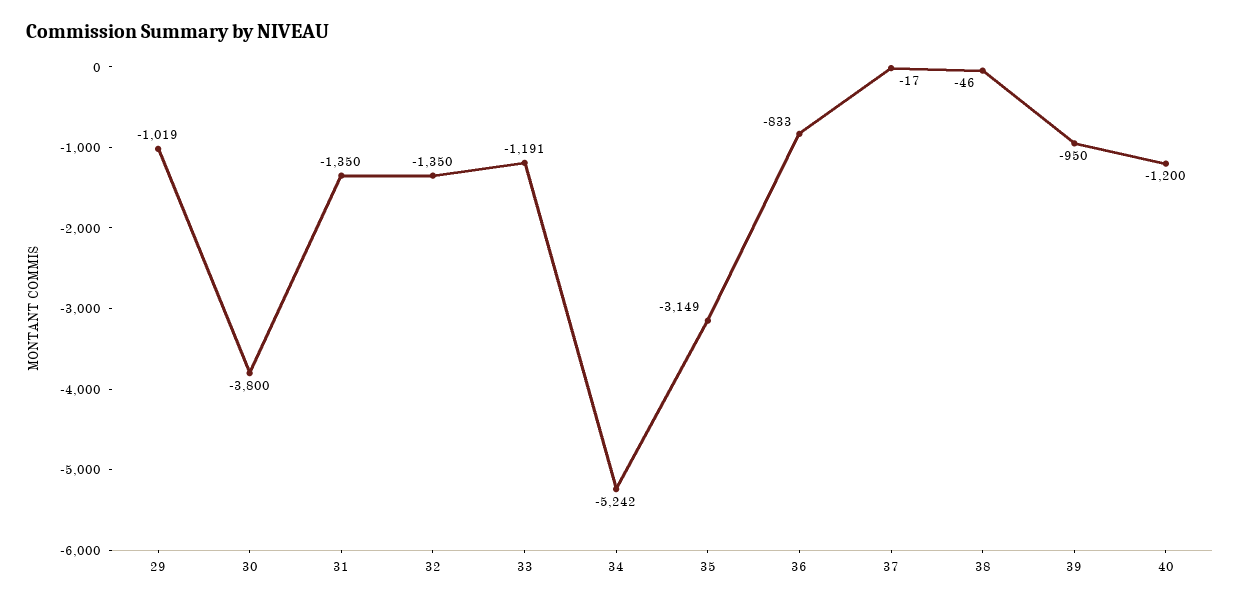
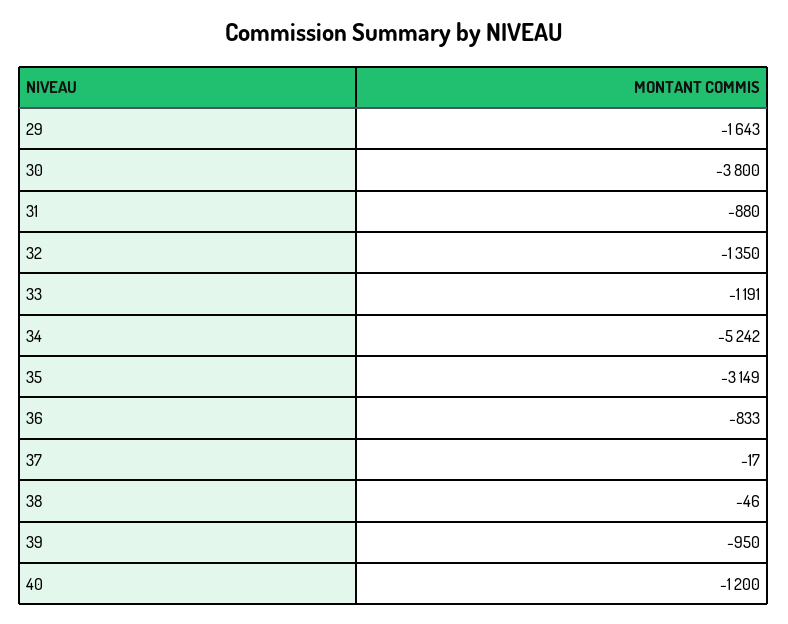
29: -1019 -> -1643
31: -1350 -> -880

